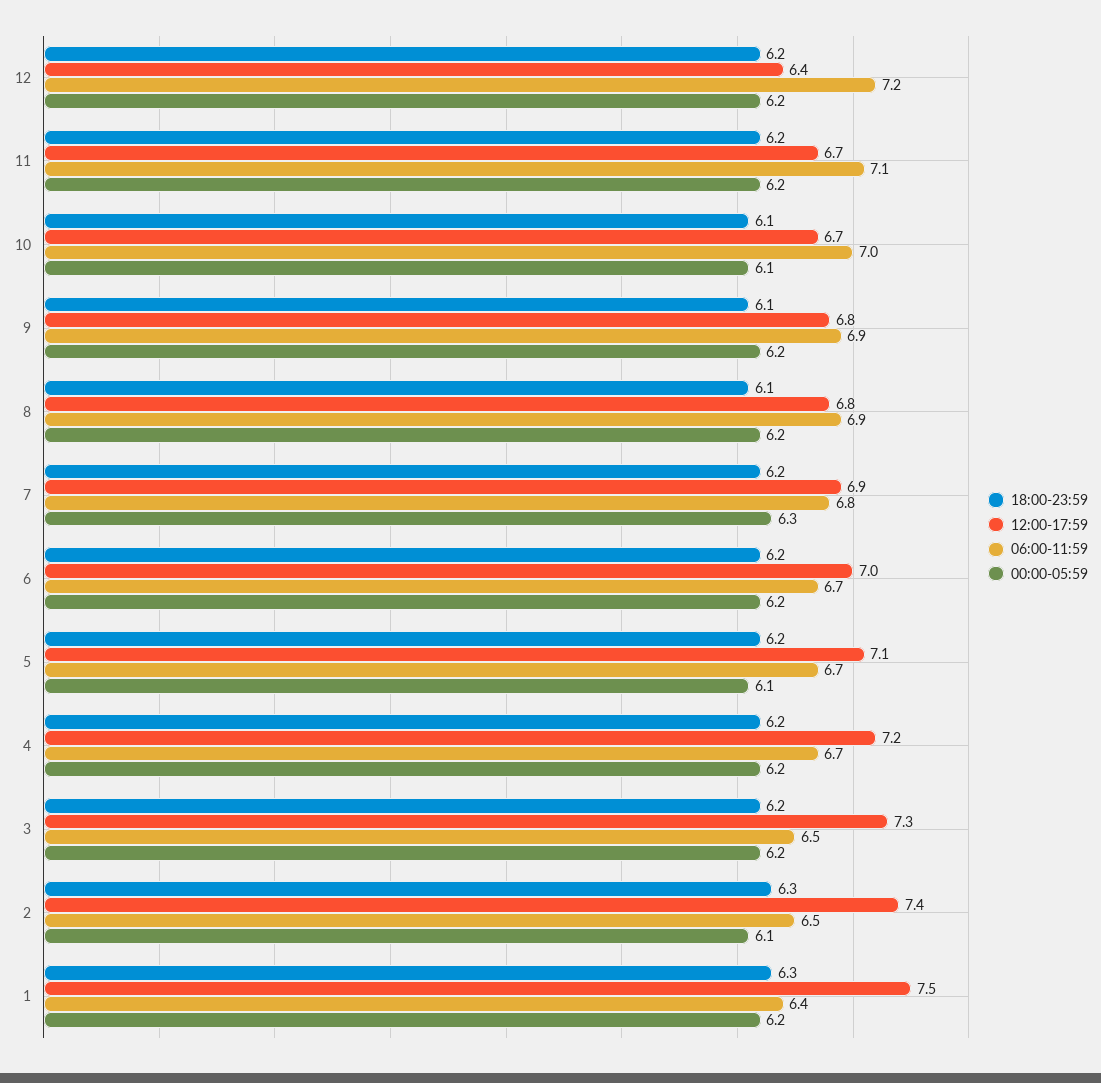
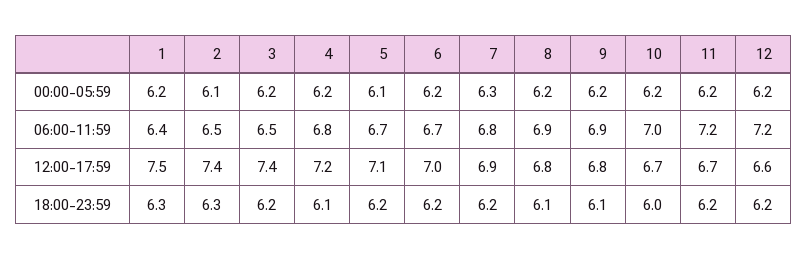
12:00-17:59, 12: 6.4 -> 6.6
06:00-11:59, 11: 7.1 -> 7.2
18:00-23:59, 10: 6.1 -> 6
00:00-05:59, 10: 6.1 -> 6.2
18:00-23:59, 4: 6.2 -> 6.1
06:00-11:59, 4: 6.7 -> 6.8
12:00-17:59, 3: 7.3 -> 7.4

